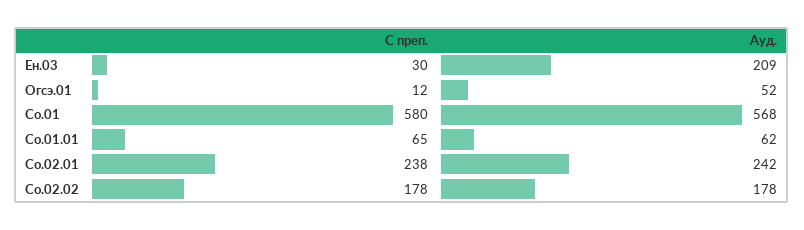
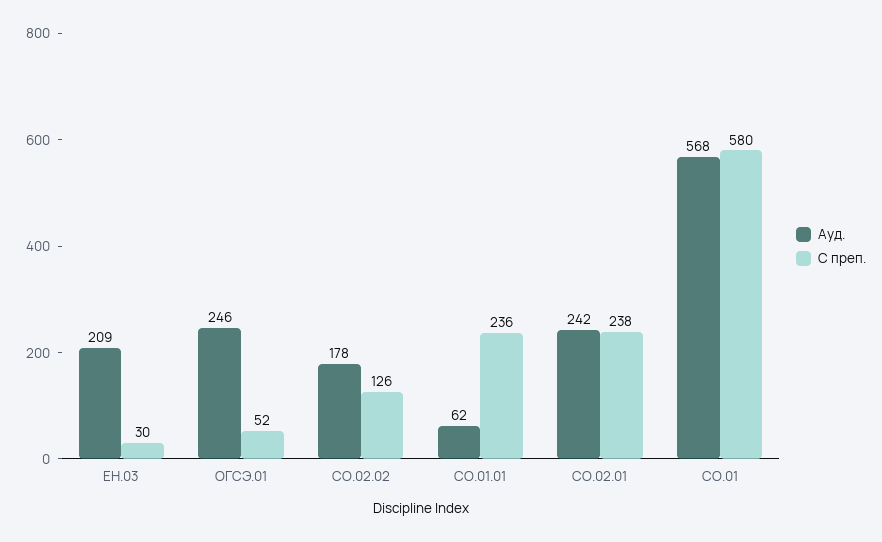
С преп., Огсэ.01: 12 -> 52
Ауд., Огсэ.01: 52 -> 246
С преп., Со.01.01: 65 -> 236
С преп., Со.02.02: 178 -> 126

